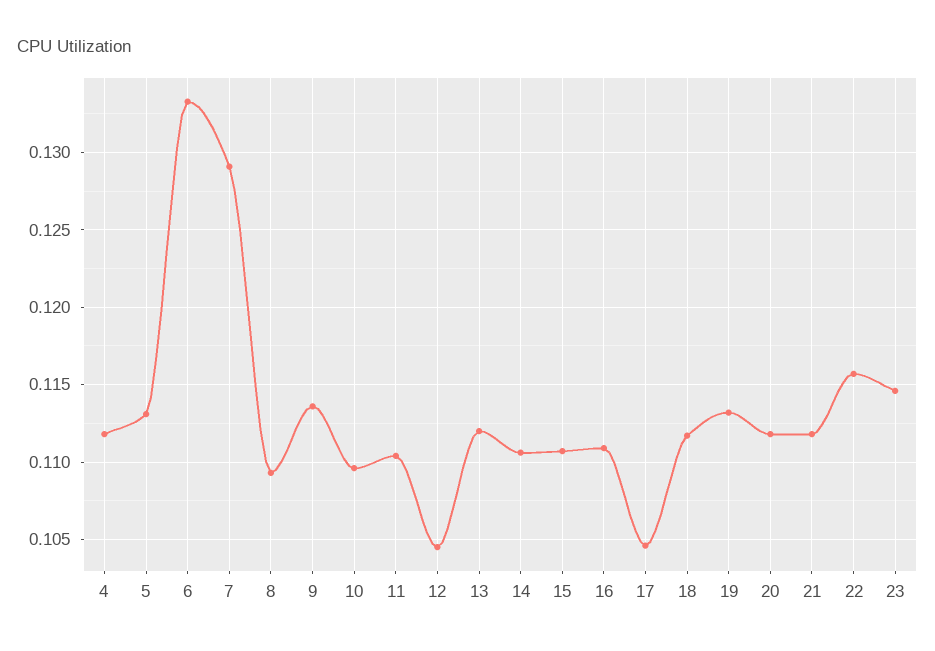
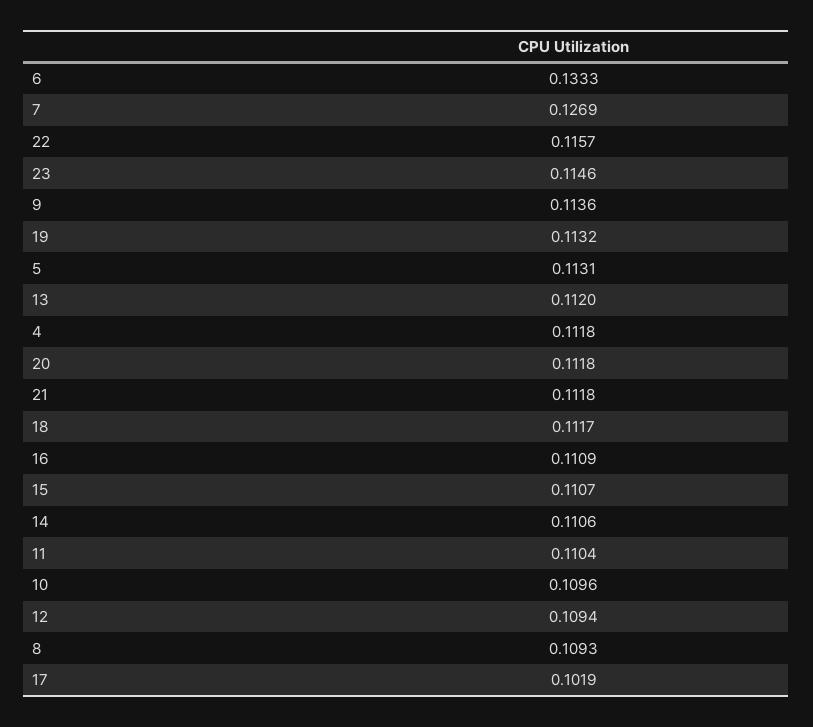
7: 0.129 -> 0.1269
12: 0.1045 -> 0.1094
17: 0.1045 -> 0.1019

